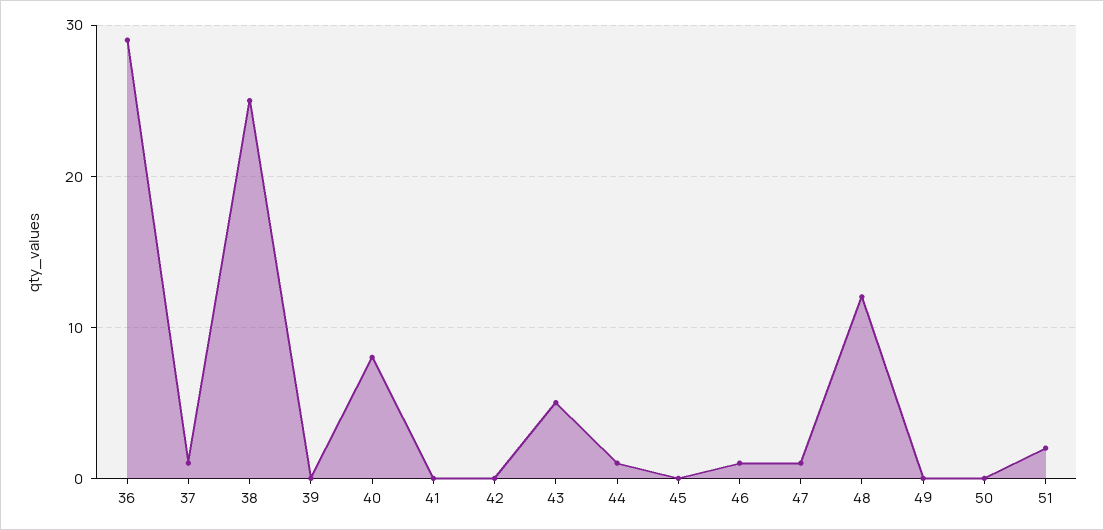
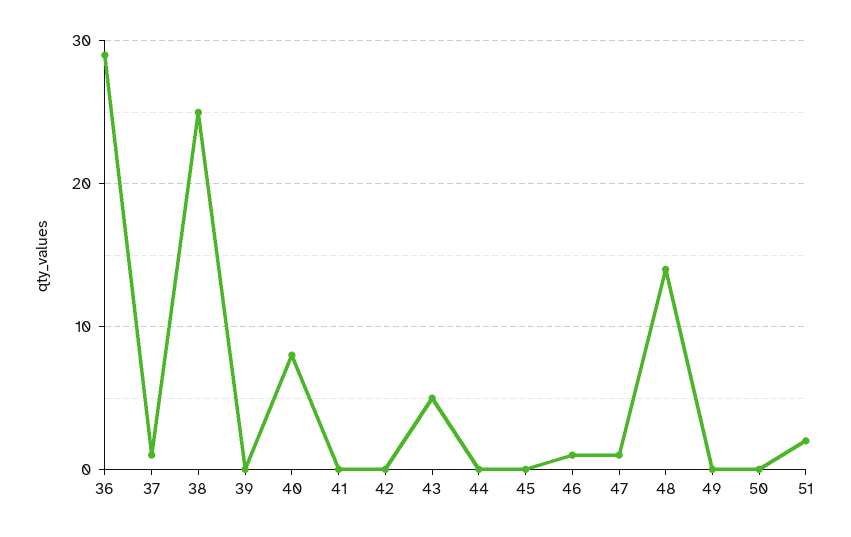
44: 1 -> 0
48: 12 -> 14

